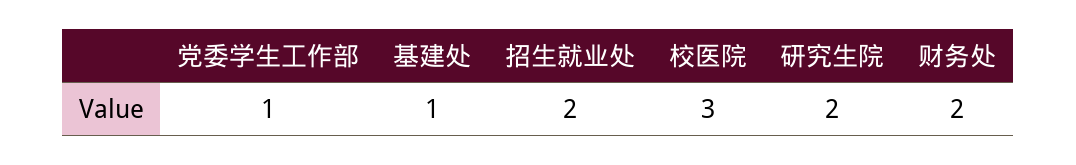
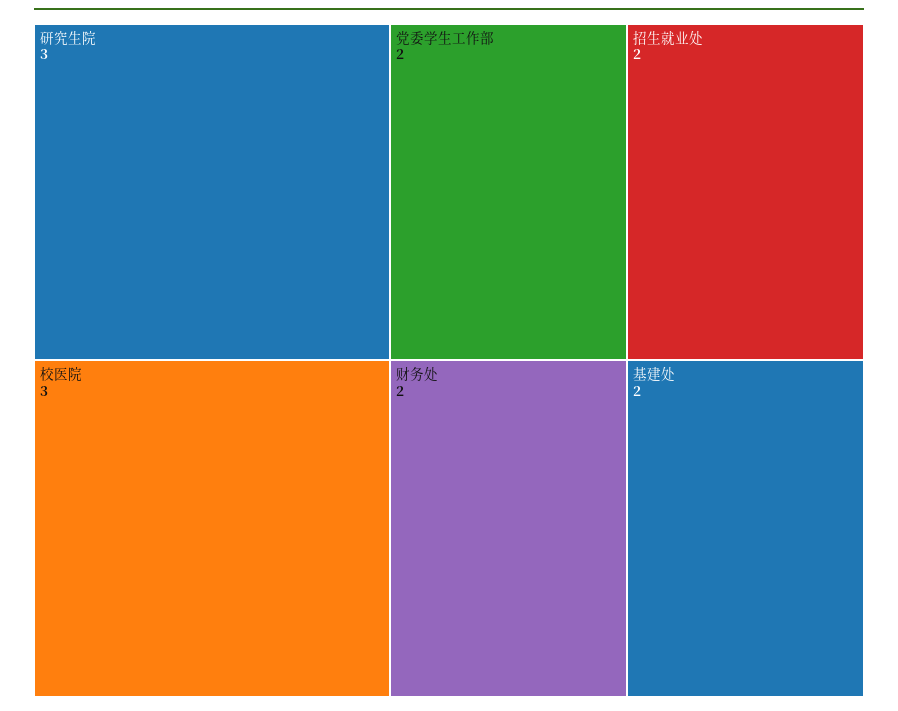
党委学生工作部: 1 -> 2
基建处: 1 -> 2
研究生院: 2 -> 3

